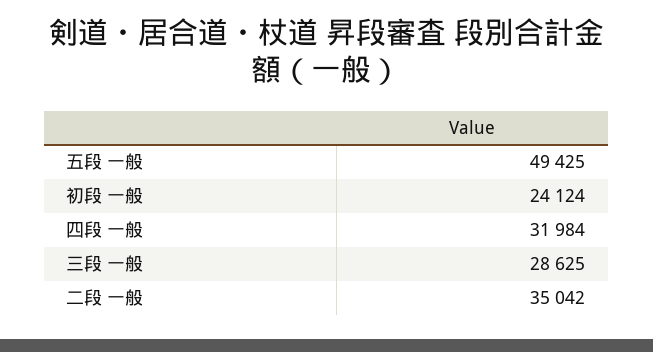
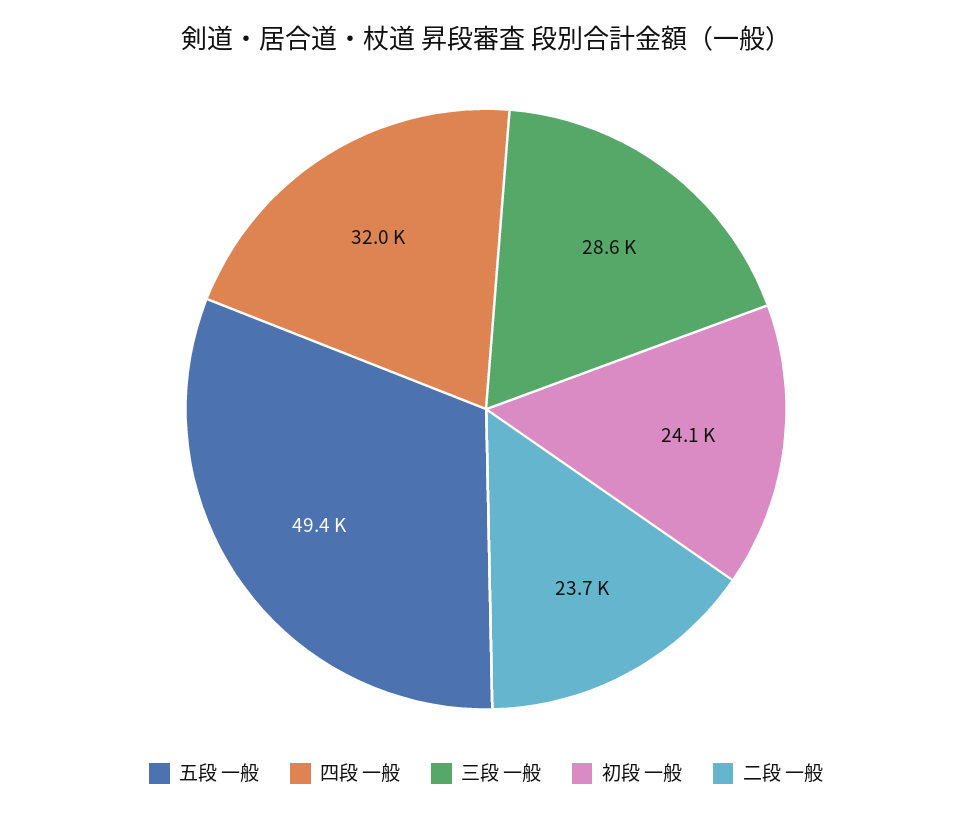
二段 一般: 35042 -> 23700

